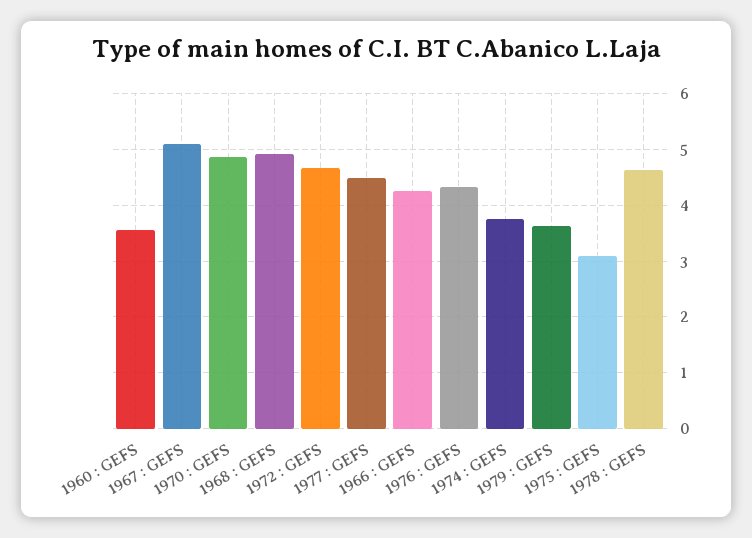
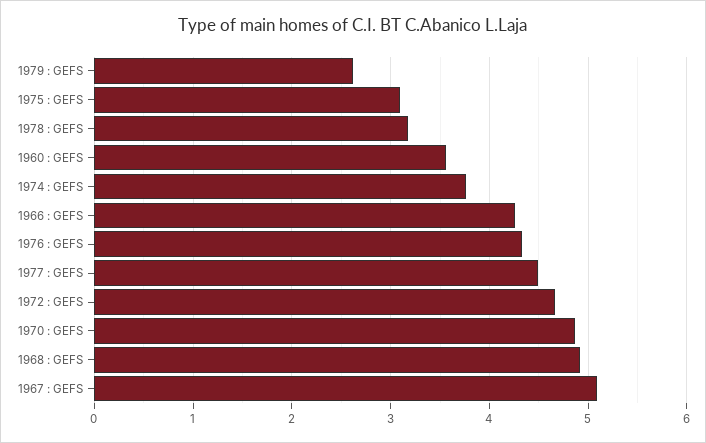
1979 : GEFS: 3.6 -> 2.6
1978 : GEFS: 4.6 -> 3.2

